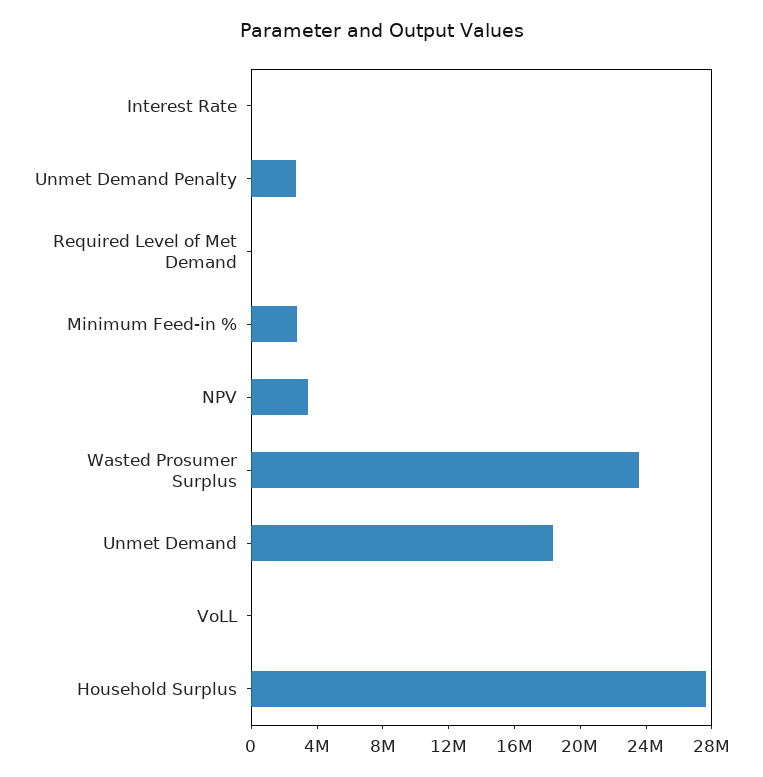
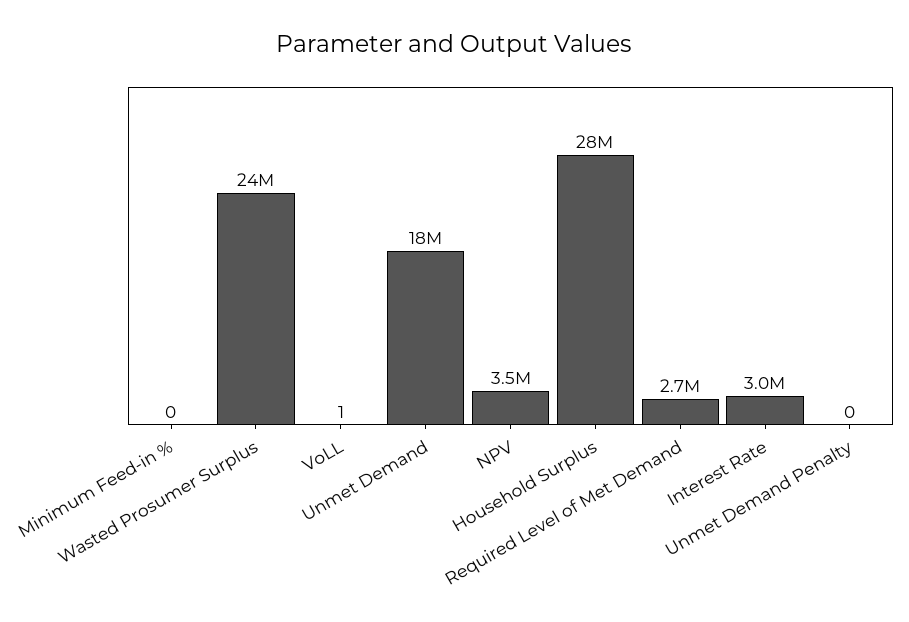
Interest Rate: 0 -> 3000000
Unmet Demand Penalty: 3000000 -> 0
Required Level of Met Demand: 0 -> 2700000
Minimum Feed-in %: 3000000 -> 0

